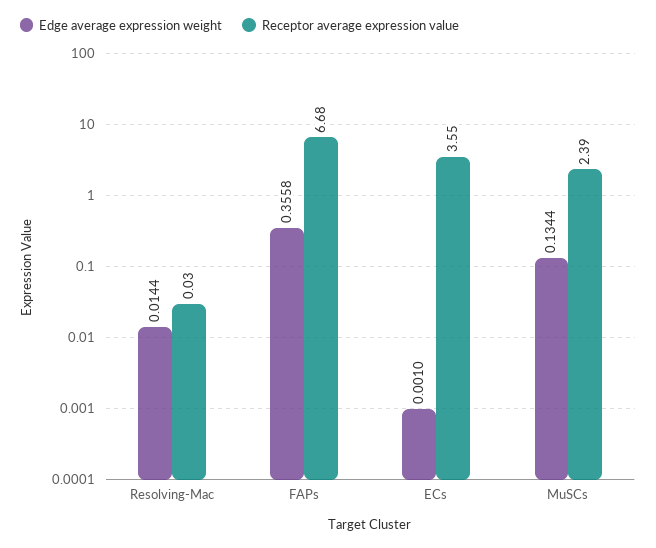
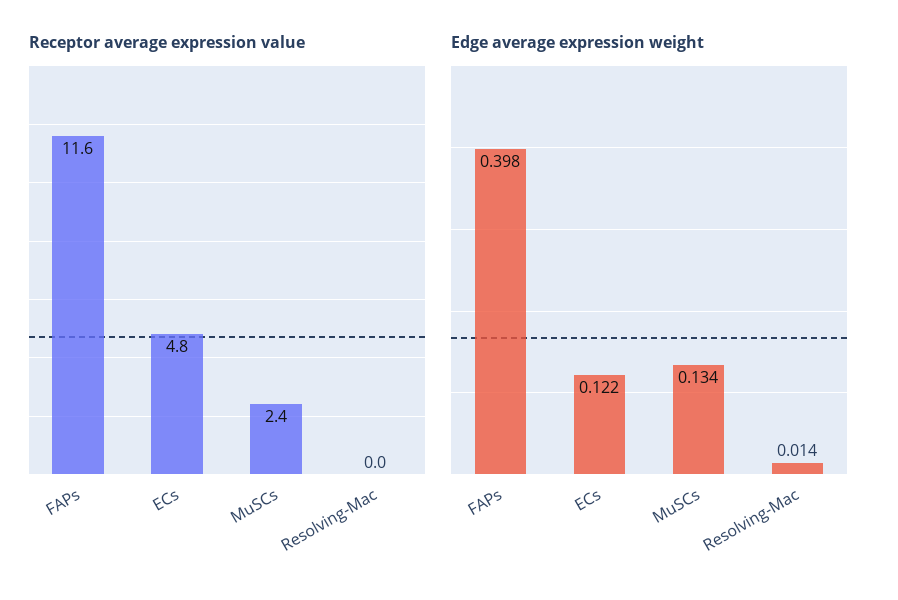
Edge average expression weight, FAPs: 0.3558 -> 0.398
Receptor average expression value, FAPs: 6.68 -> 11.6
Edge average expression weight, ECs: 0.001 -> 0.122
Receptor average expression value, ECs: 3.55 -> 4.8

